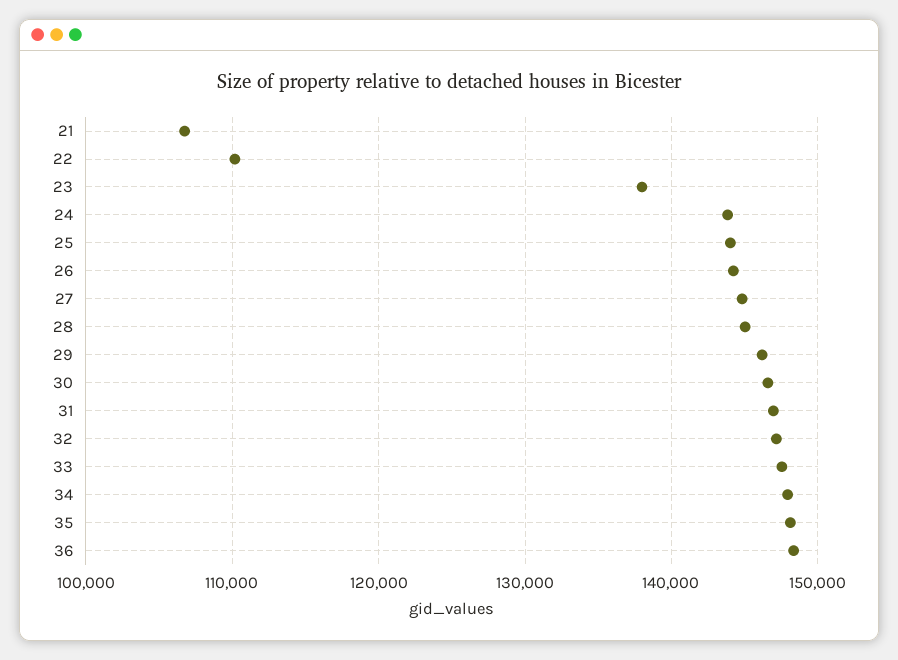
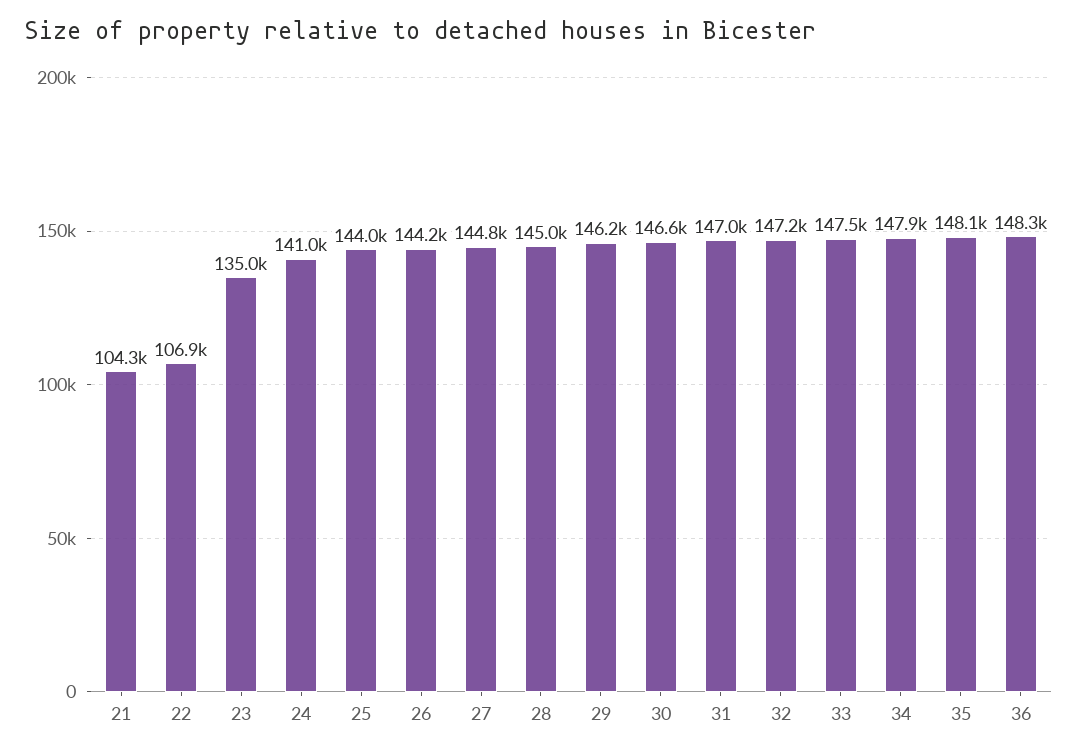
21: 107000 -> 104300
22: 110000 -> 106900
23: 138000 -> 135000
24: 144000 -> 141000

